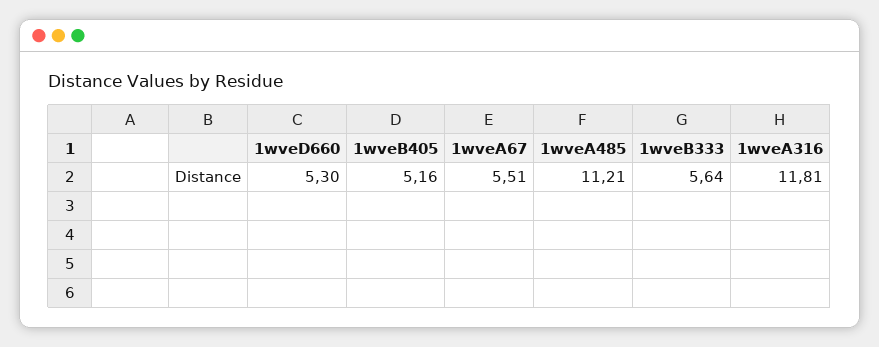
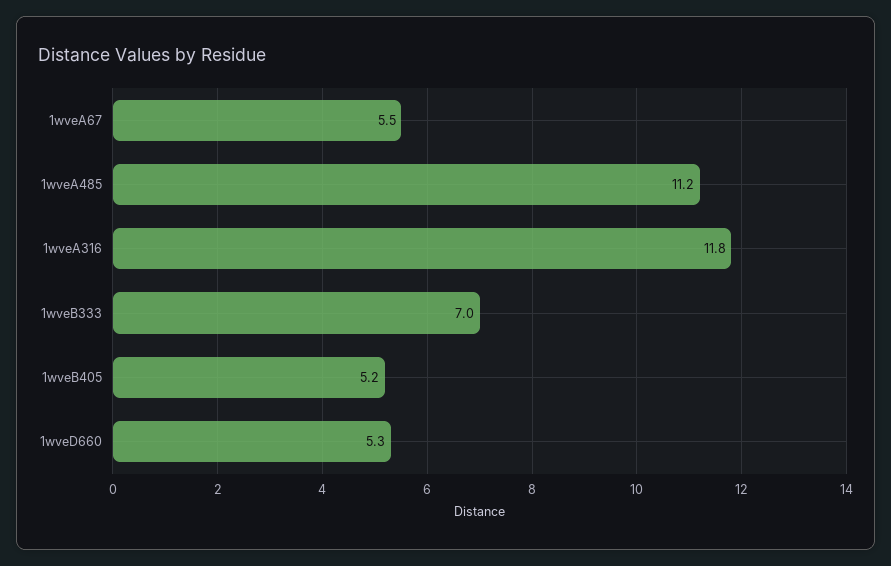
1wveB333: 5.64 -> 7

